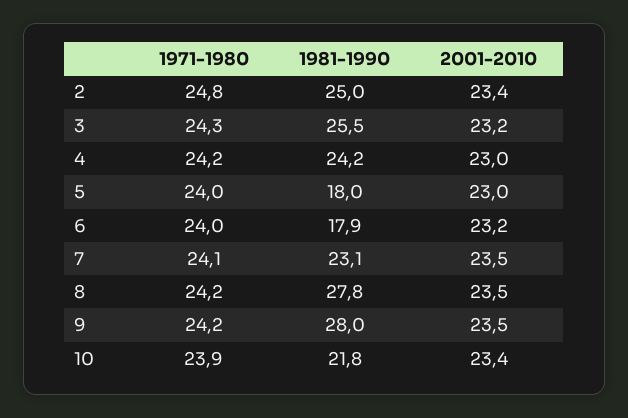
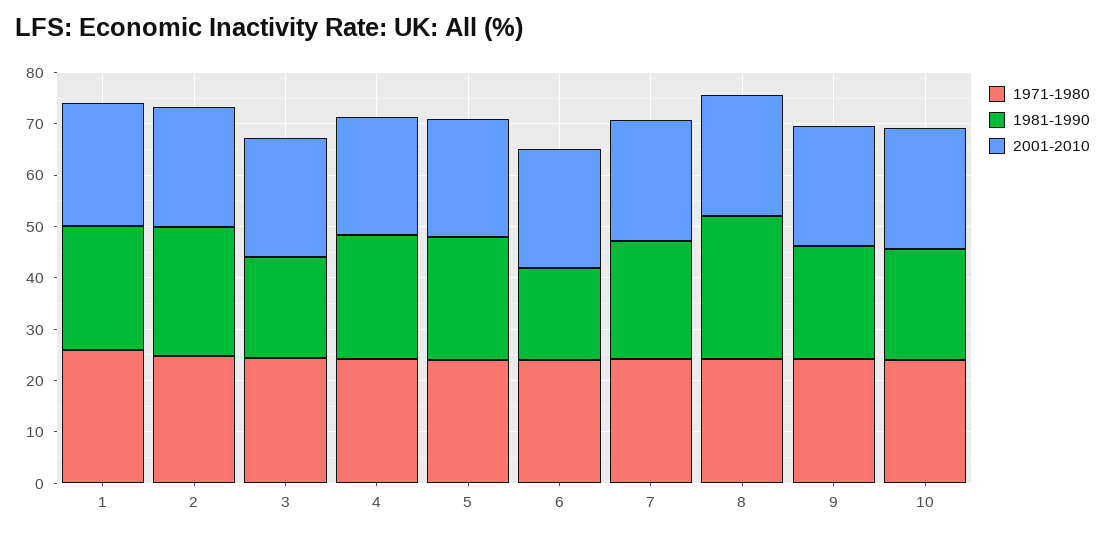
1981-1990, 3: 25.5 -> 20
1981-1990, 5: 18 -> 24
1981-1990, 9: 28 -> 22
1971-1980, 1: none -> 26
1981-1990, 1: none -> 24
2001-2010, 1: none -> 24

